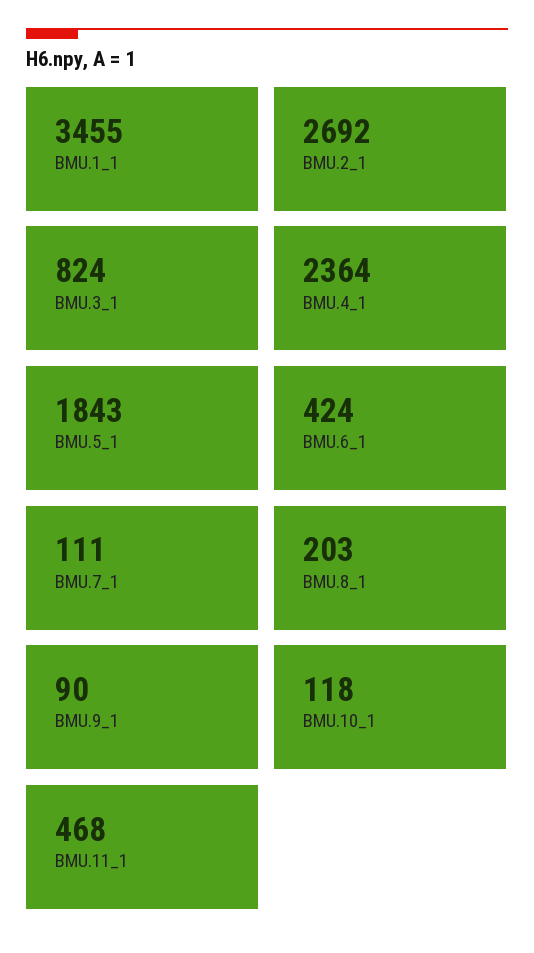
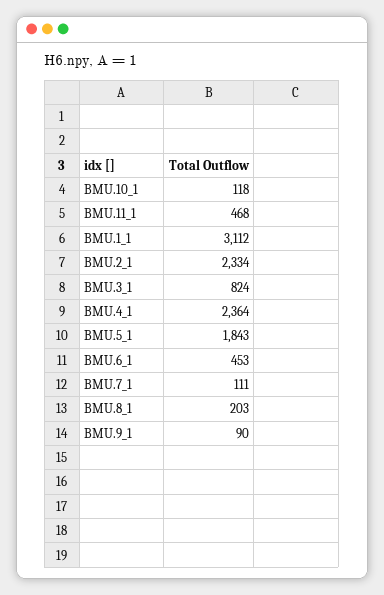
BMU.1_1: 3455 -> 3112
BMU.2_1: 2692 -> 2334
BMU.6_1: 424 -> 453

